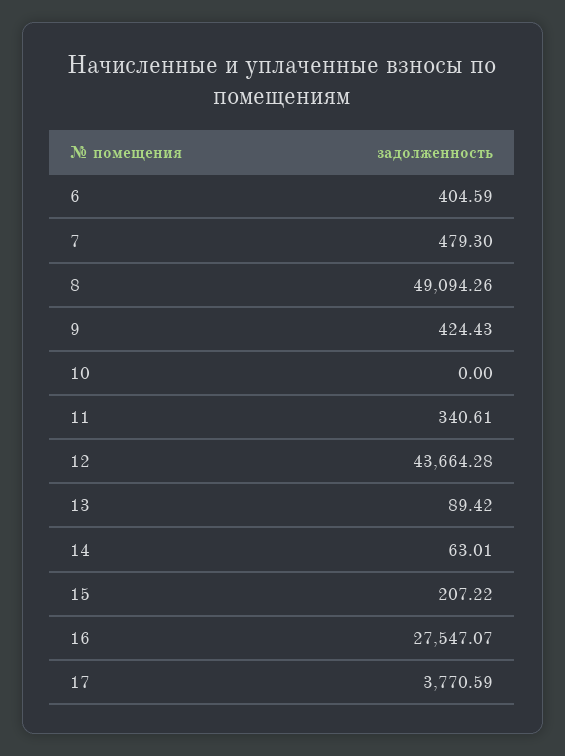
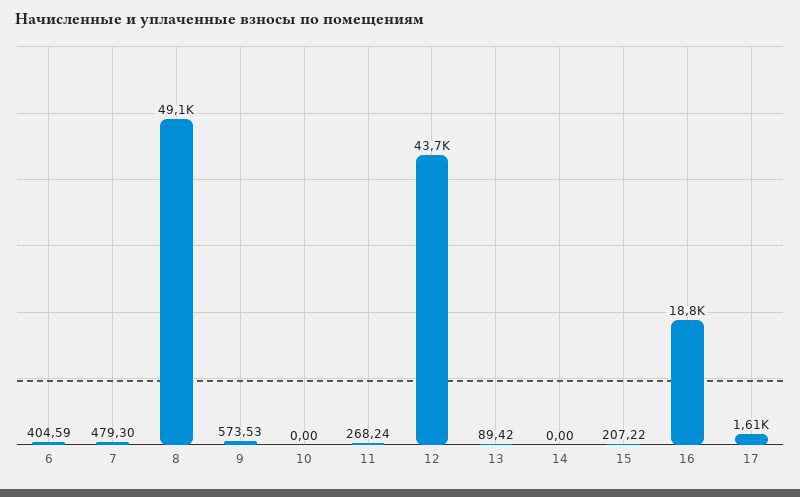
9: 424.43 -> 573.53
11: 340.61 -> 268.24
14: 63.01 -> 0
16: 27547.07 -> 18800
17: 3770.59 -> 1610

